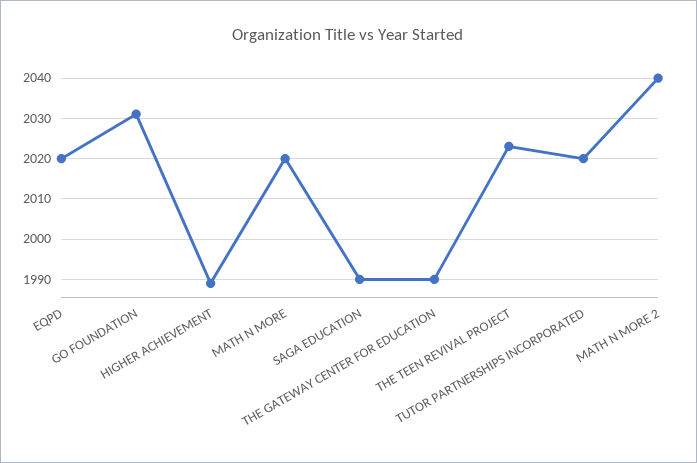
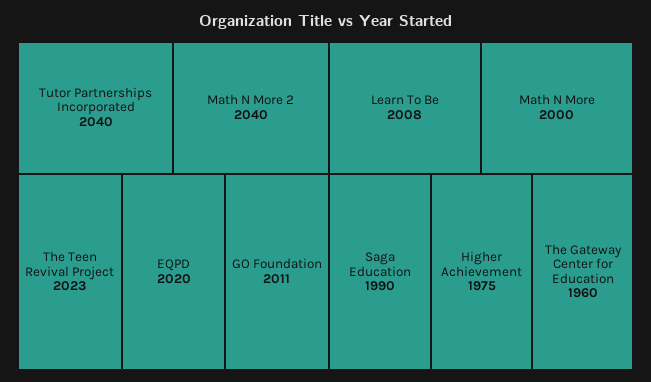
GO FOUNDATION: 2030 -> 2011
HIGHER ACHIEVEMENT: 1990 -> 1975
MATH N MORE: 2020 -> 2000
THE GATEWAY CENTER FOR EDUCATION: 1990 -> 1960
TUTOR PARTNERSHIPS INCORPORATED: 2020 -> 2040
Learn To Be: none -> 2008

